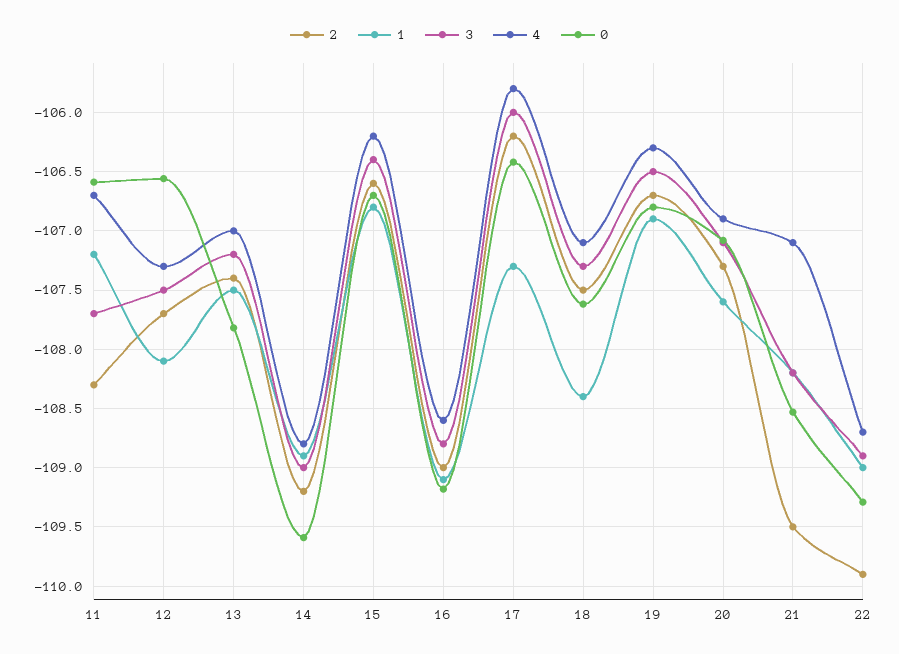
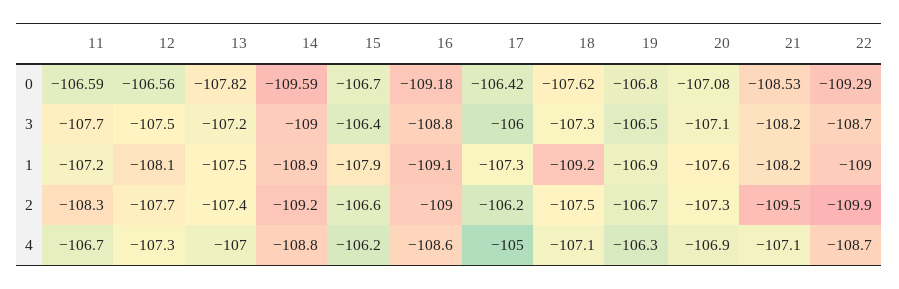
1, 15: -106.8 -> -107.9
4, 17: -105.8 -> -105
1, 18: -108.4 -> -109.2
3, 22: -108.9 -> -108.7

